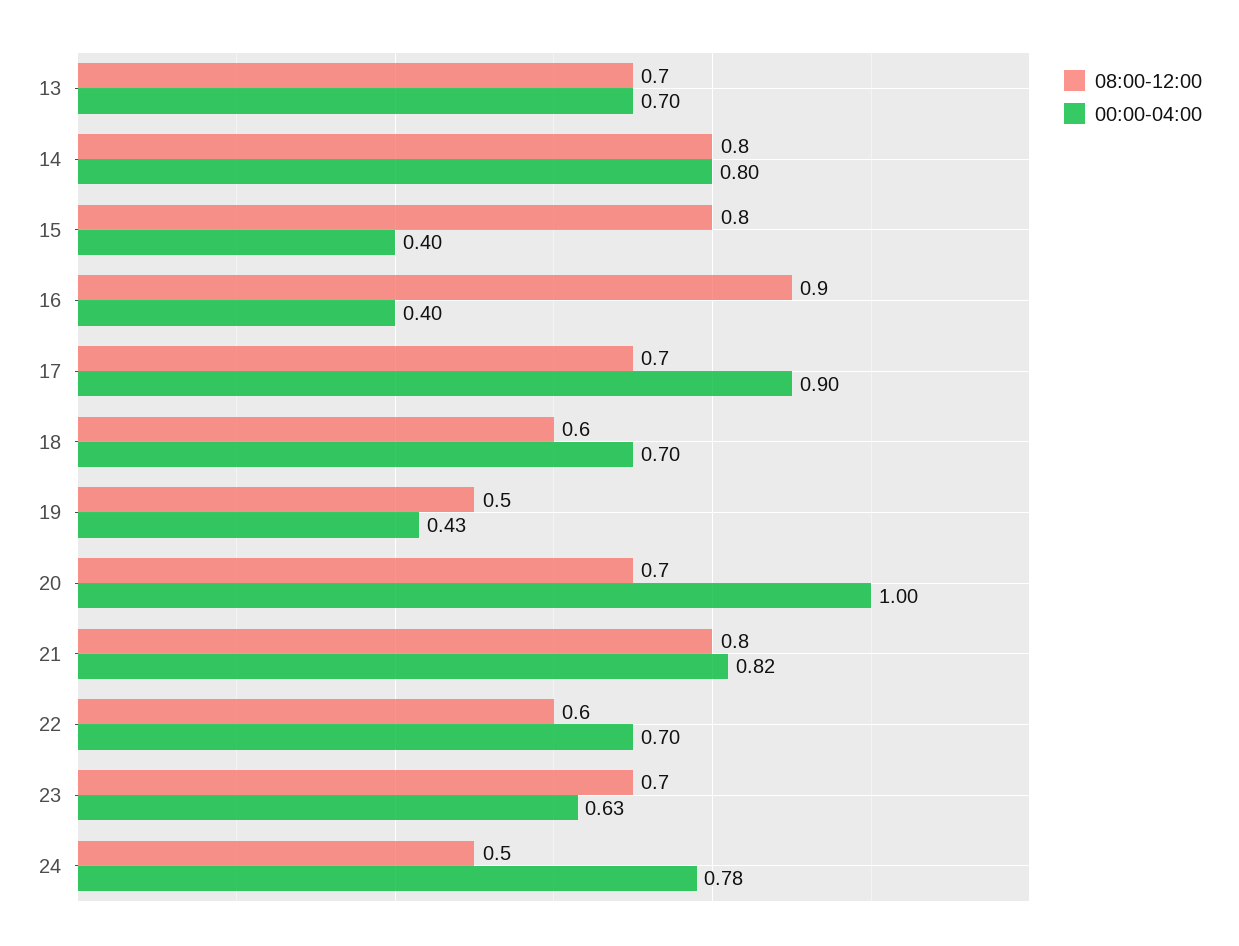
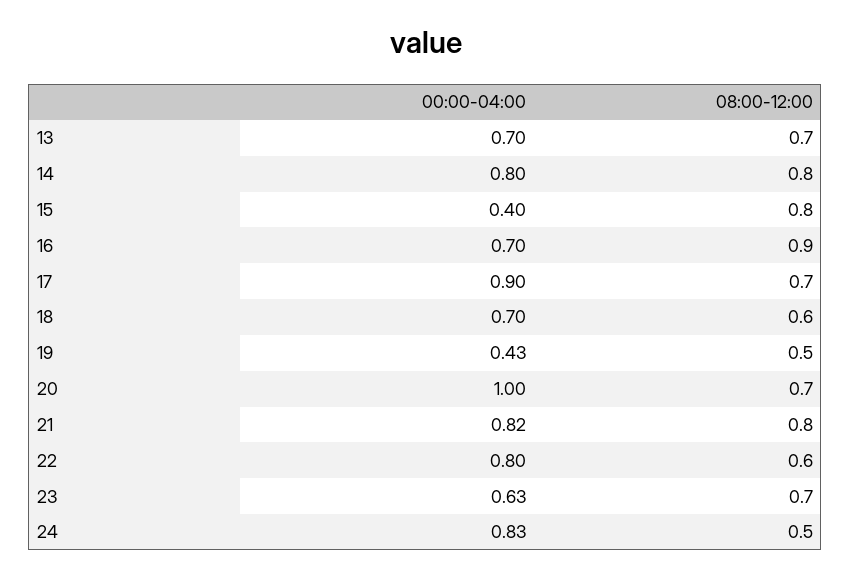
00:00-04:00, 16: 0.4 -> 0.7
00:00-04:00, 22: 0.7 -> 0.8
00:00-04:00, 24: 0.78 -> 0.83

